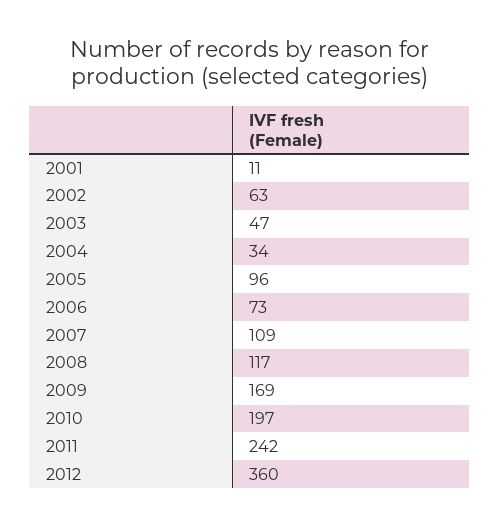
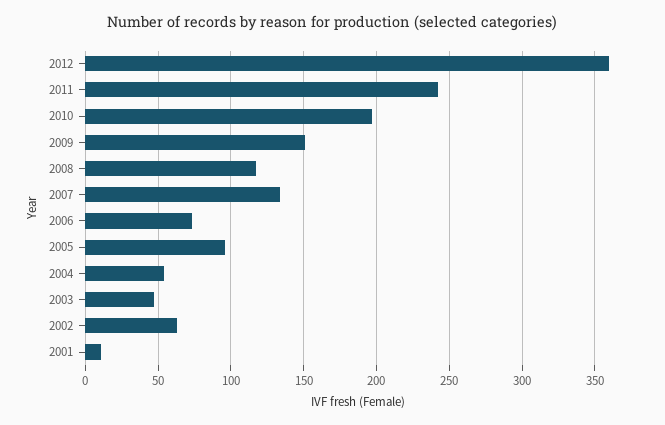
2004: 34 -> 55
2007: 109 -> 135
2009: 169 -> 150

